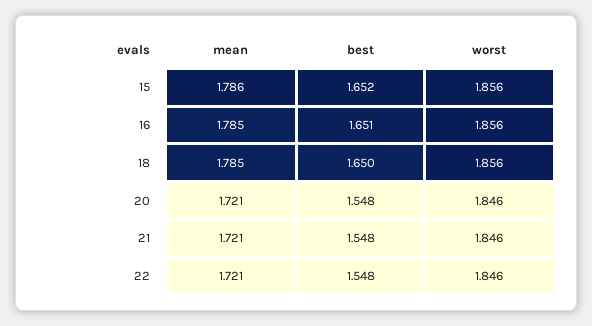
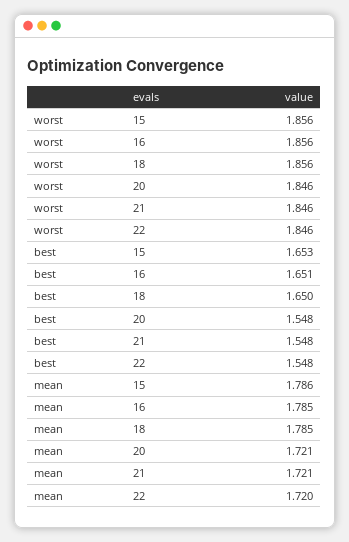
best, 15: 1.652 -> 1.653
mean, 22: 1.721 -> 1.72

